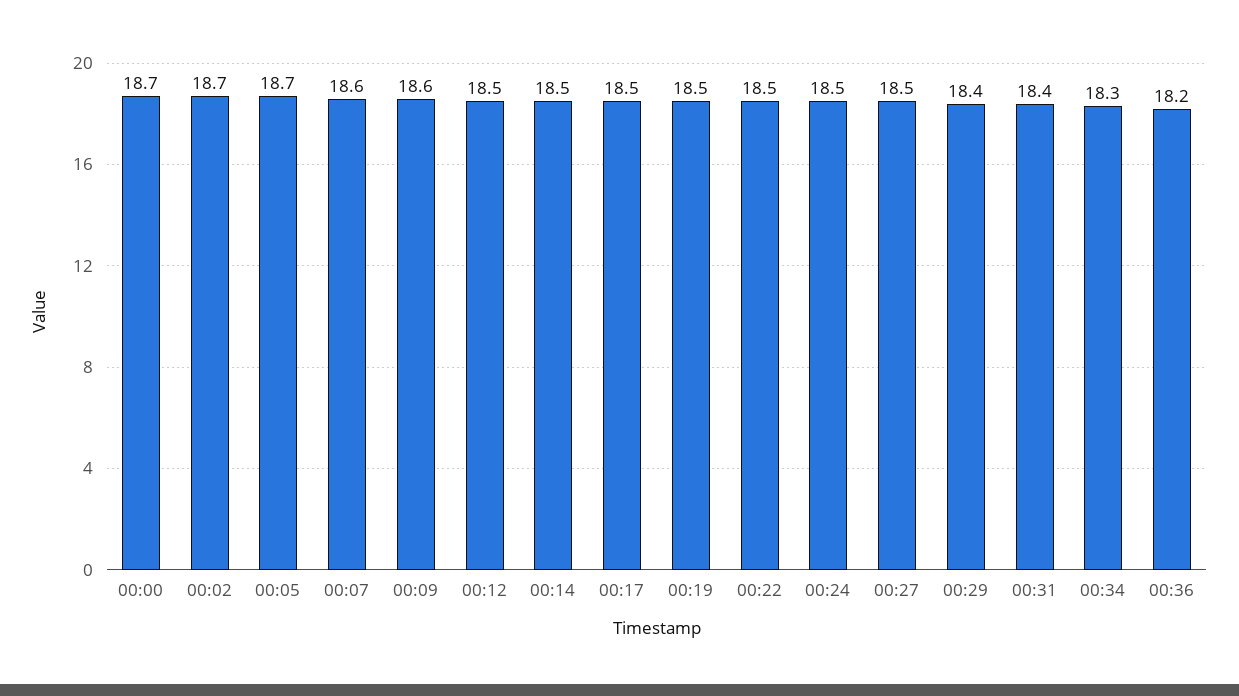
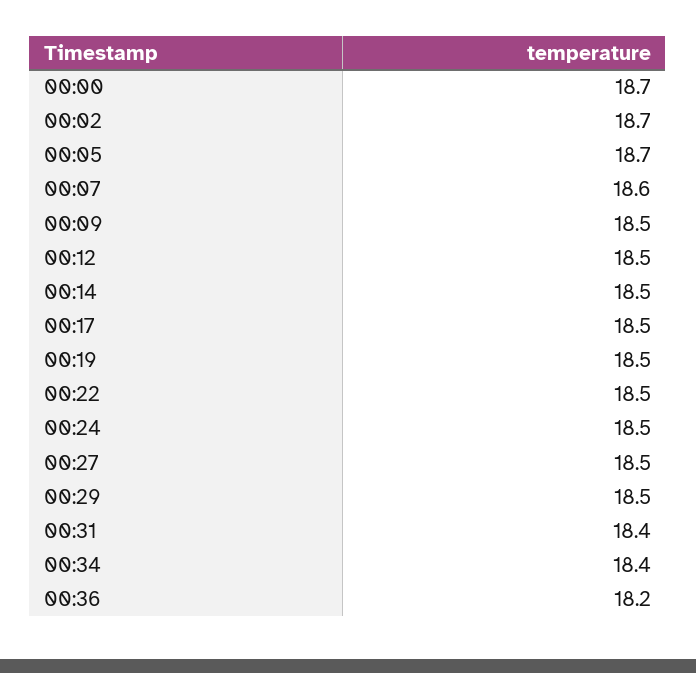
00:09: 18.6 -> 18.5
00:29: 18.4 -> 18.5
00:34: 18.3 -> 18.4

